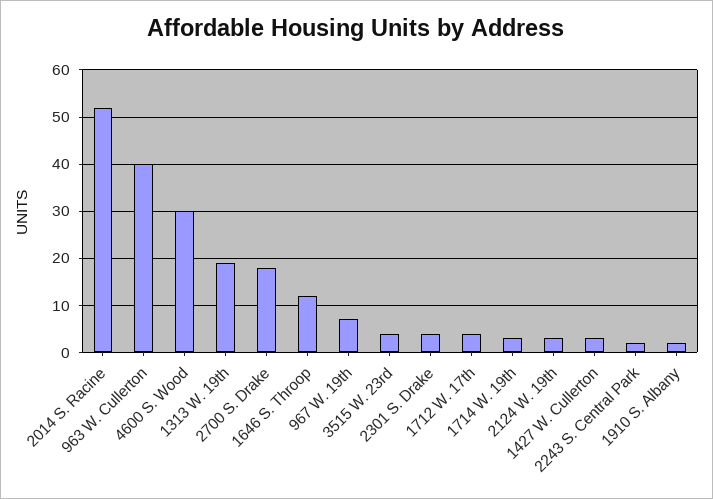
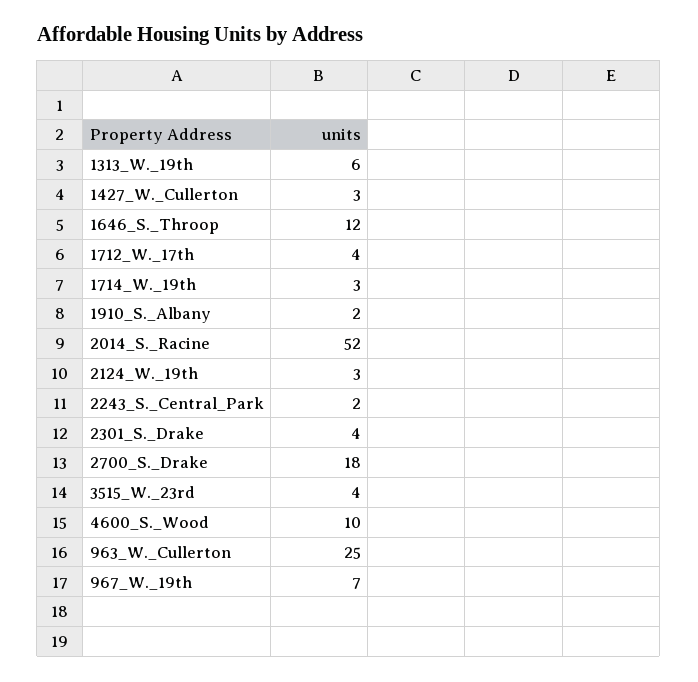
963 W. Cullerton: 40 -> 25
4600 S. Wood: 30 -> 10
1313 W. 19th: 20 -> 6

